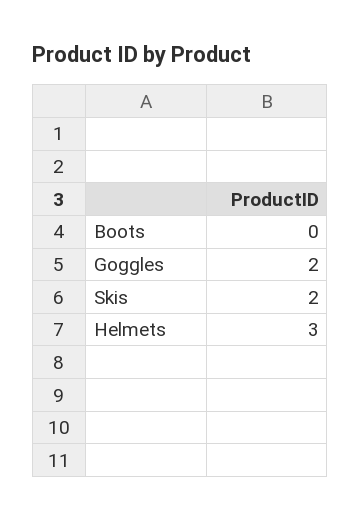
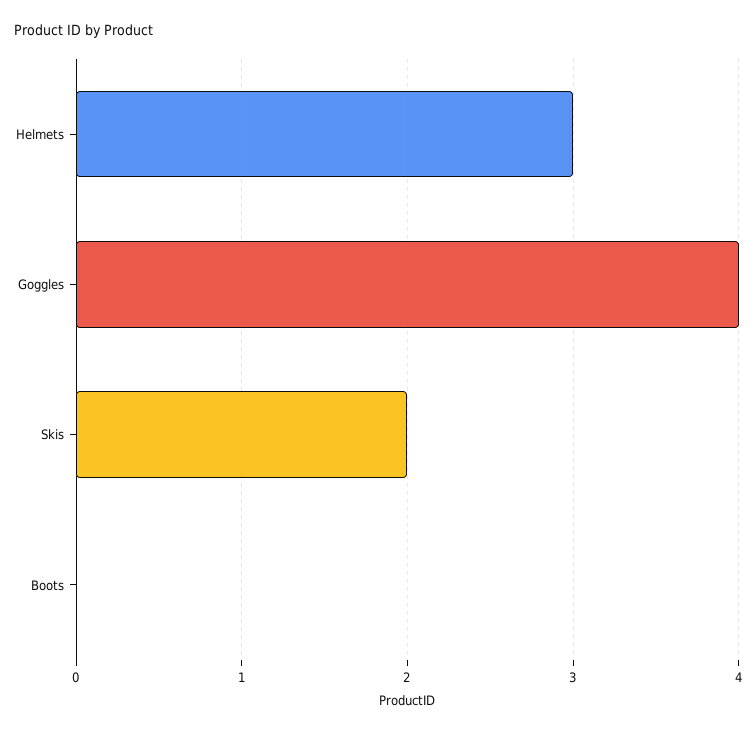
Goggles: 2 -> 4

